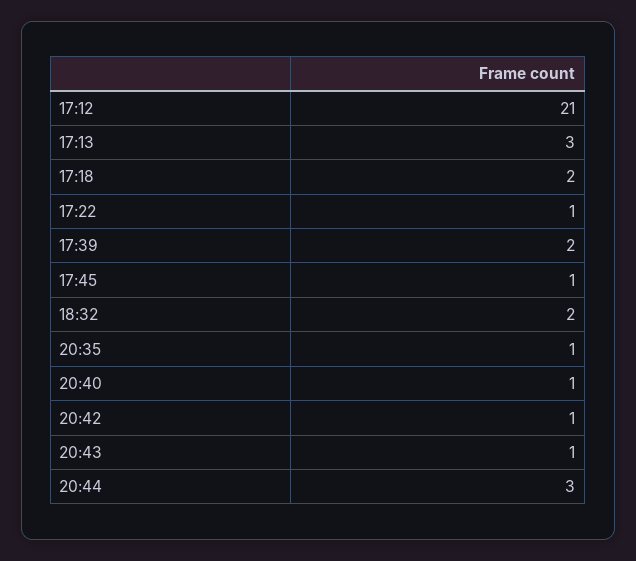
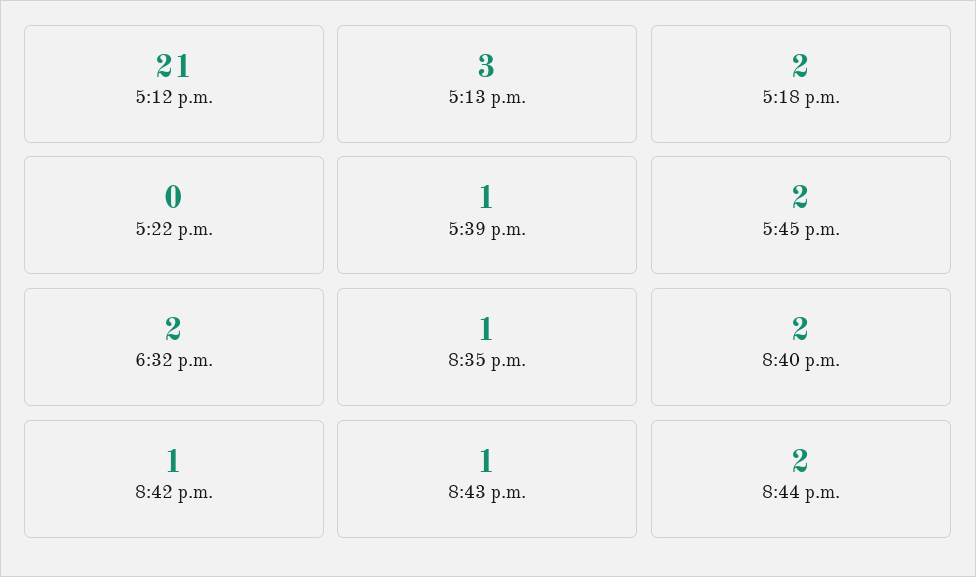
17:22: 1 -> 0
17:39: 2 -> 1
17:45: 1 -> 2
20:40: 1 -> 2
20:44: 3 -> 2

